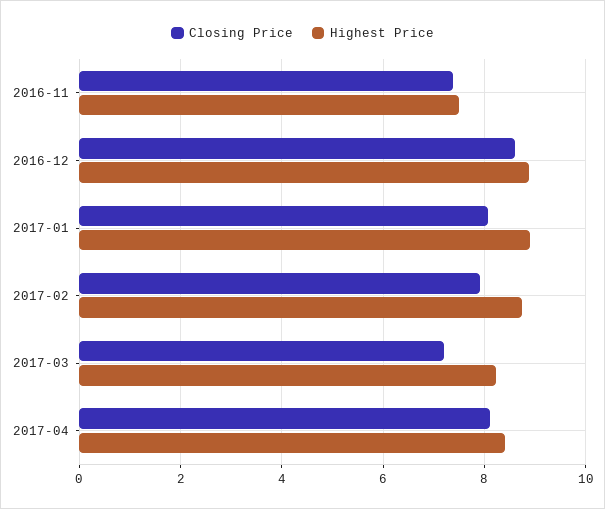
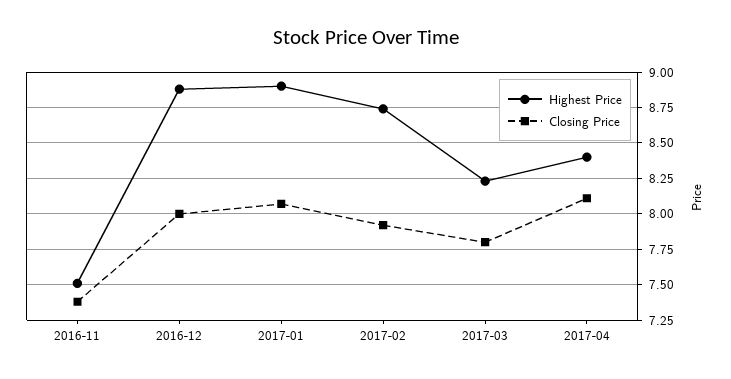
Closing Price, 2016-12: 8.6 -> 8
Closing Price, 2017-03: 7.2 -> 7.8

